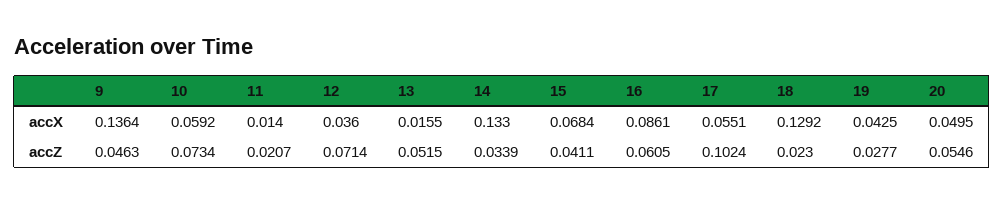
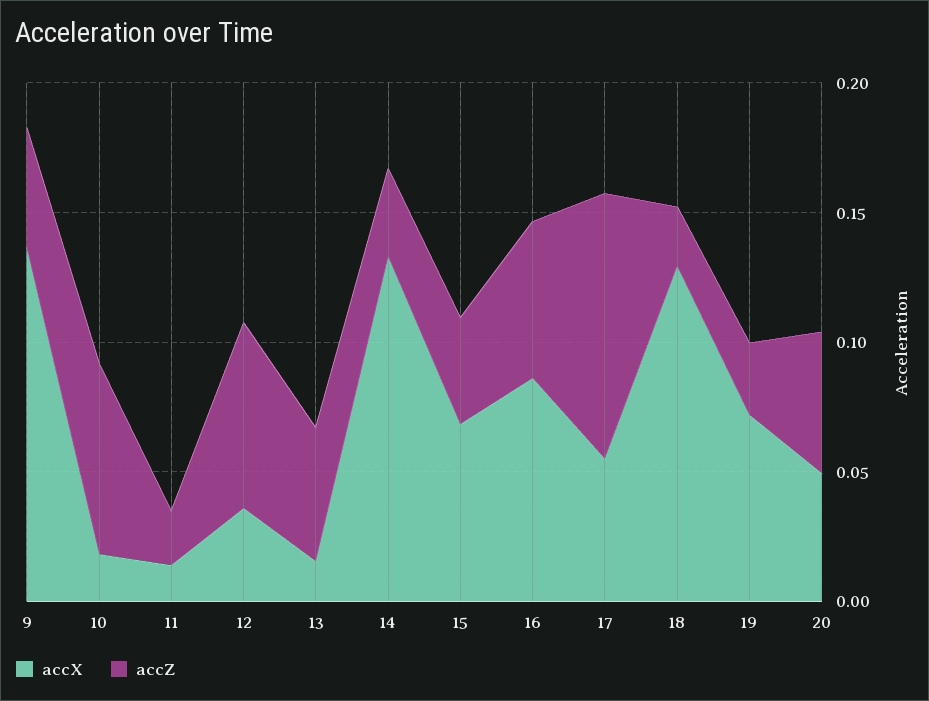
accX, 10: 0.0592 -> 0.02
accX, 19: 0.0425 -> 0.07

